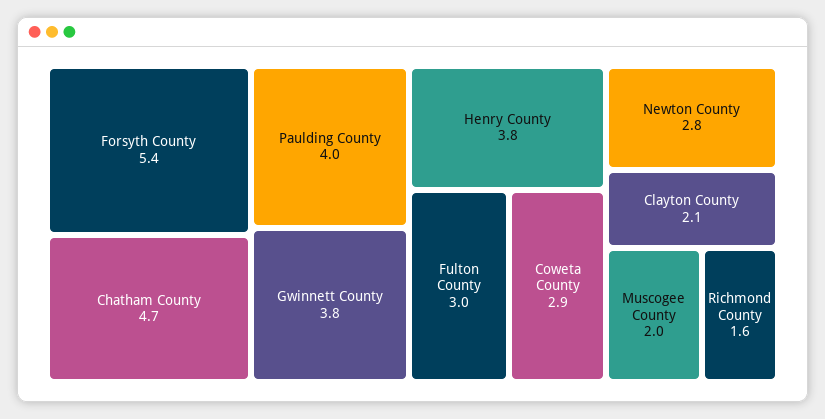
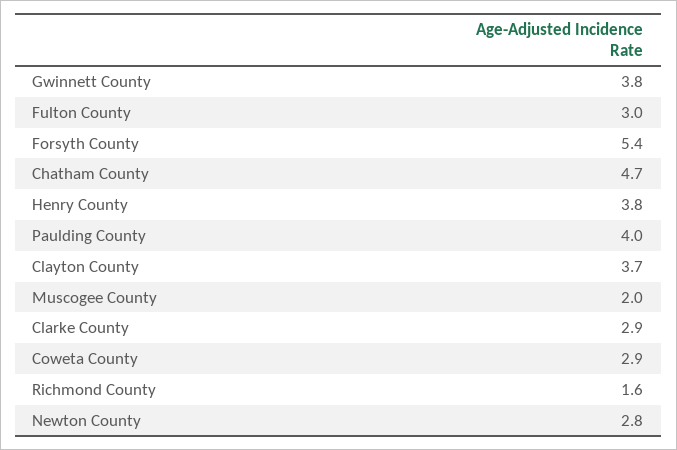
Clayton County: 2.1 -> 3.7
Clarke County: none -> 2.9

